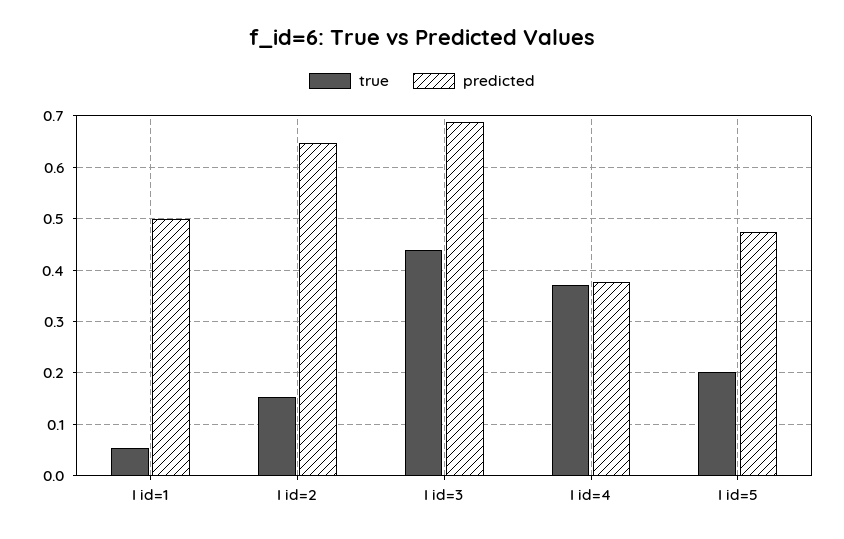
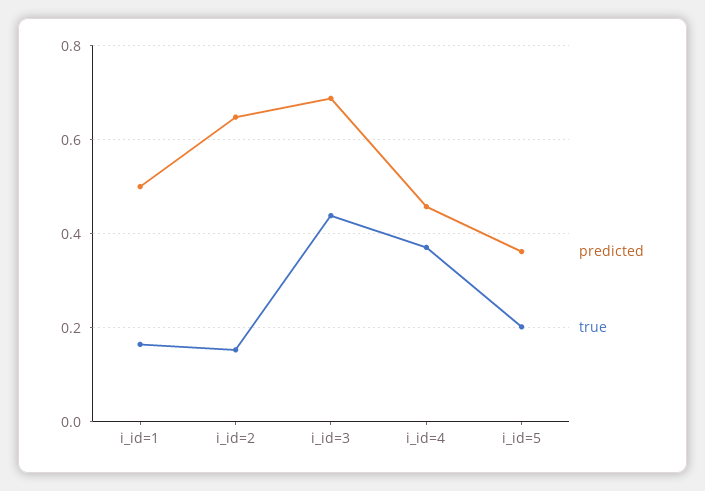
true, I id=1: 0.06 -> 0.16
predicted, I id=4: 0.38 -> 0.46
predicted, I id=5: 0.48 -> 0.36

